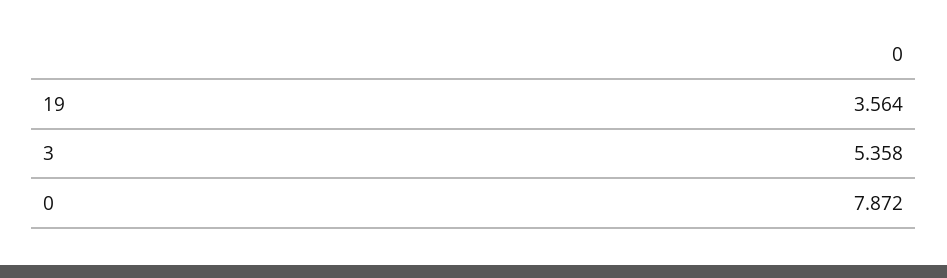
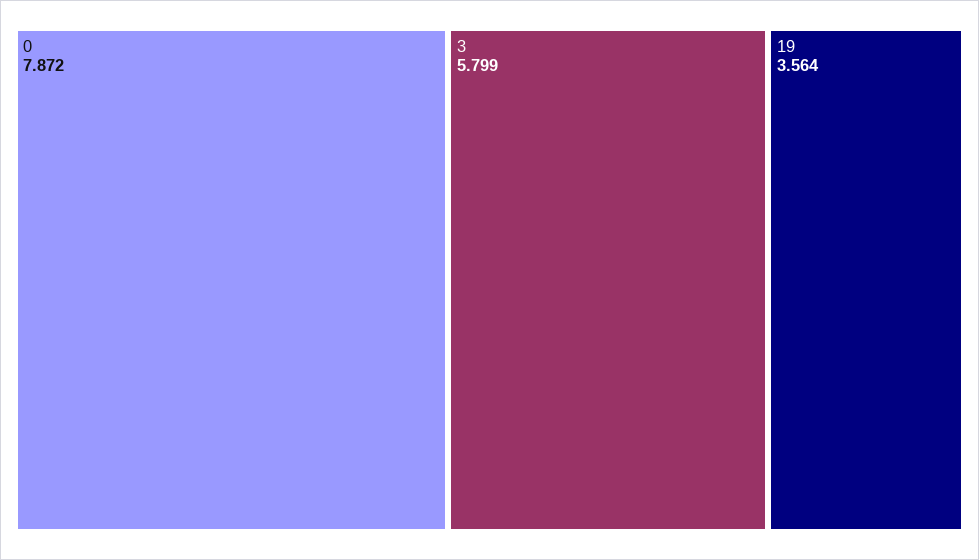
3: 5.358 -> 5.799

